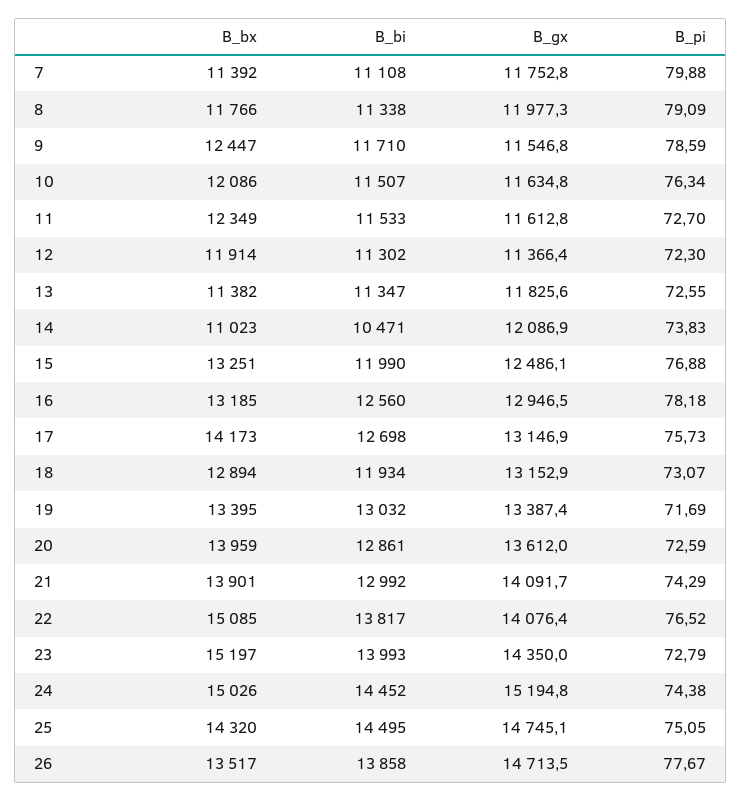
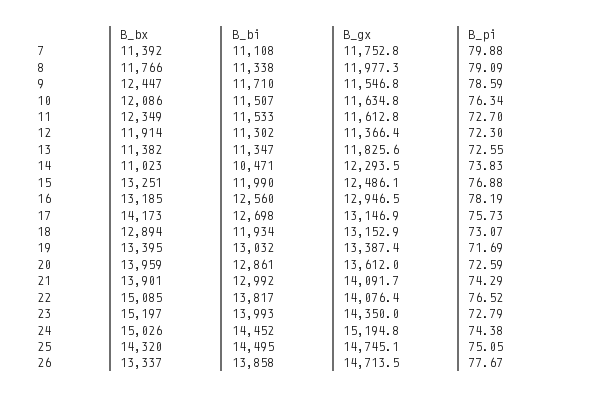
B_gx, 14: 12086.9 -> 12293.5
B_pi, 16: 78.18 -> 78.19
B_bx, 26: 13517 -> 13337

